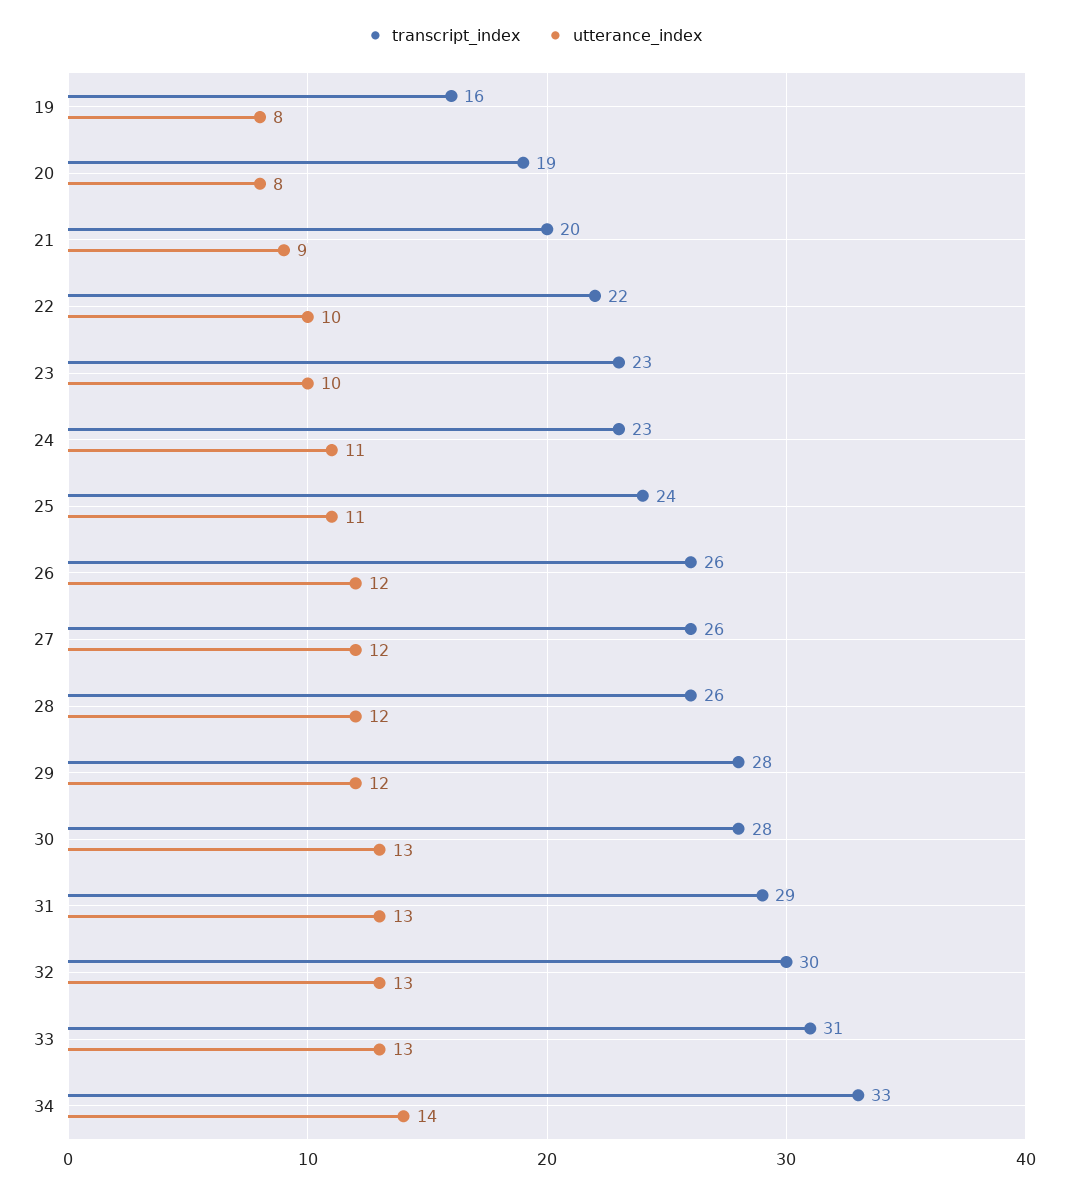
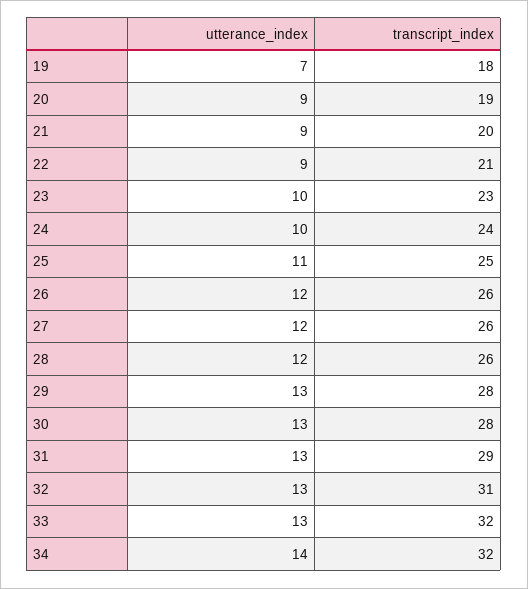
transcript_index, 19: 16 -> 18
utterance_index, 19: 8 -> 7
utterance_index, 20: 8 -> 9
transcript_index, 22: 22 -> 21
utterance_index, 22: 10 -> 9
transcript_index, 24: 23 -> 24
utterance_index, 24: 11 -> 10
transcript_index, 25: 24 -> 25
utterance_index, 29: 12 -> 13
transcript_index, 32: 30 -> 31
transcript_index, 33: 31 -> 32
transcript_index, 34: 33 -> 32

